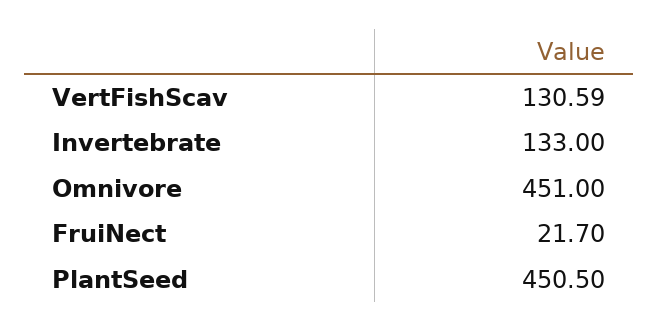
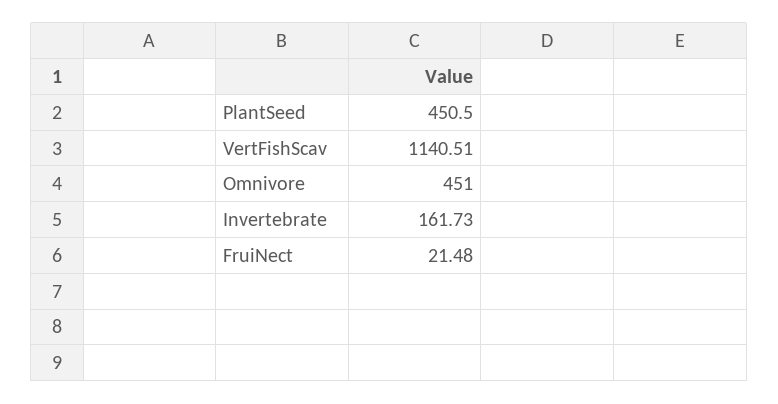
VertFishScav: 130.59 -> 1140.51
Invertebrate: 133 -> 161.73
FruiNect: 21.7 -> 21.48

